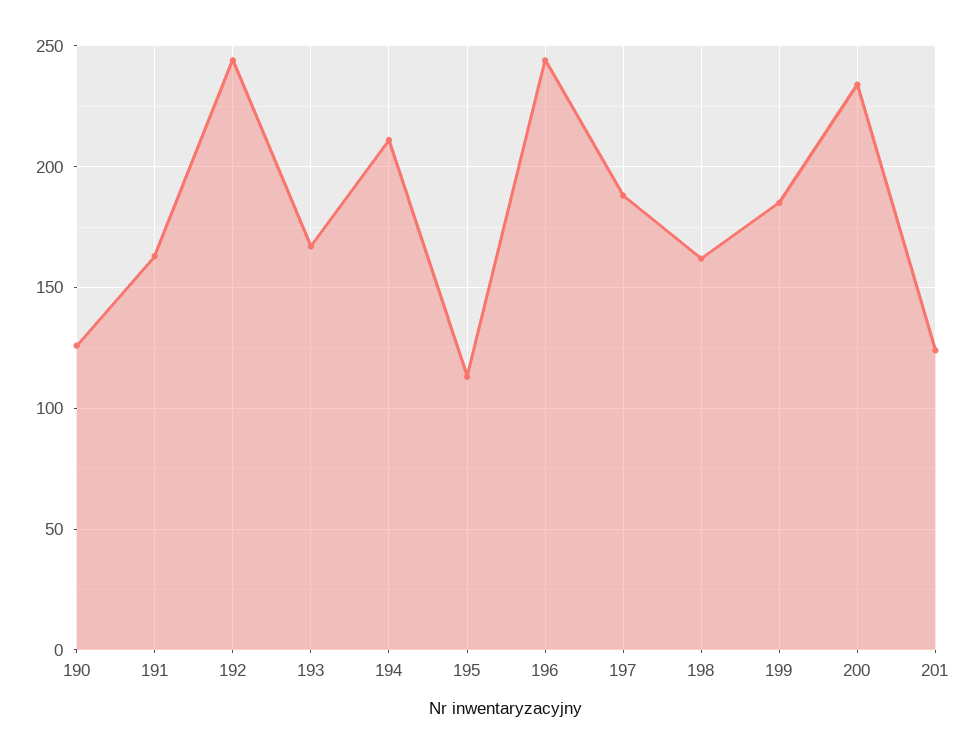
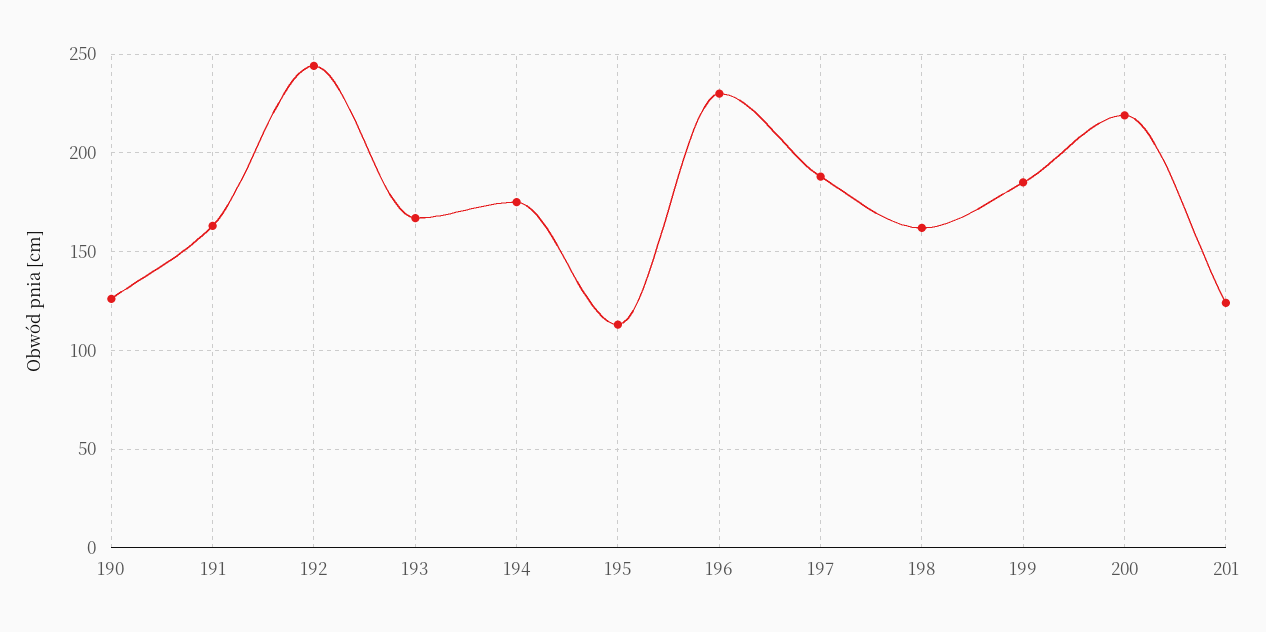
194: 210 -> 175
196: 245 -> 230
200: 235 -> 220

